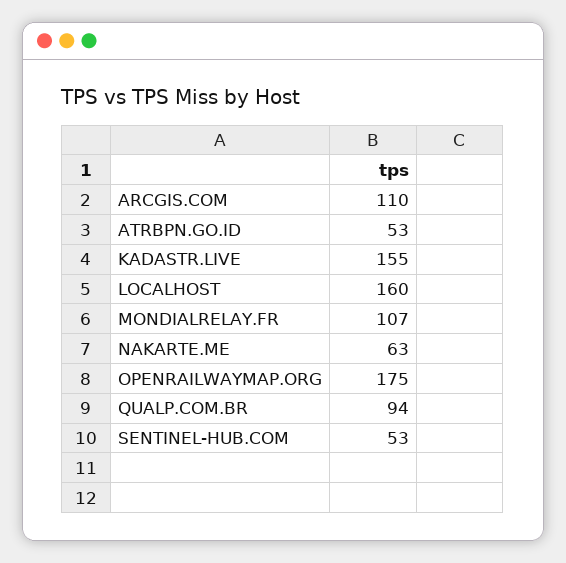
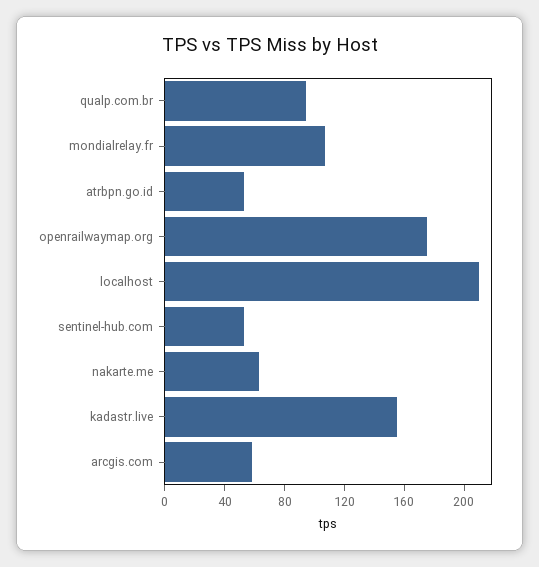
ARCGIS.COM: 110 -> 60
LOCALHOST: 160 -> 210

